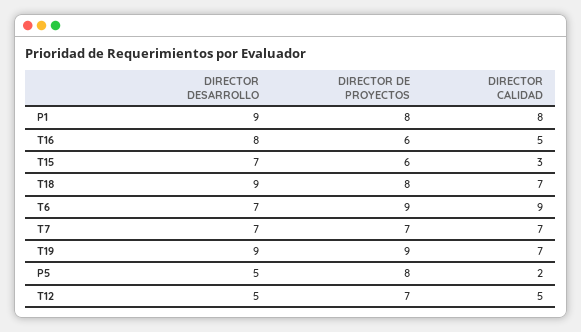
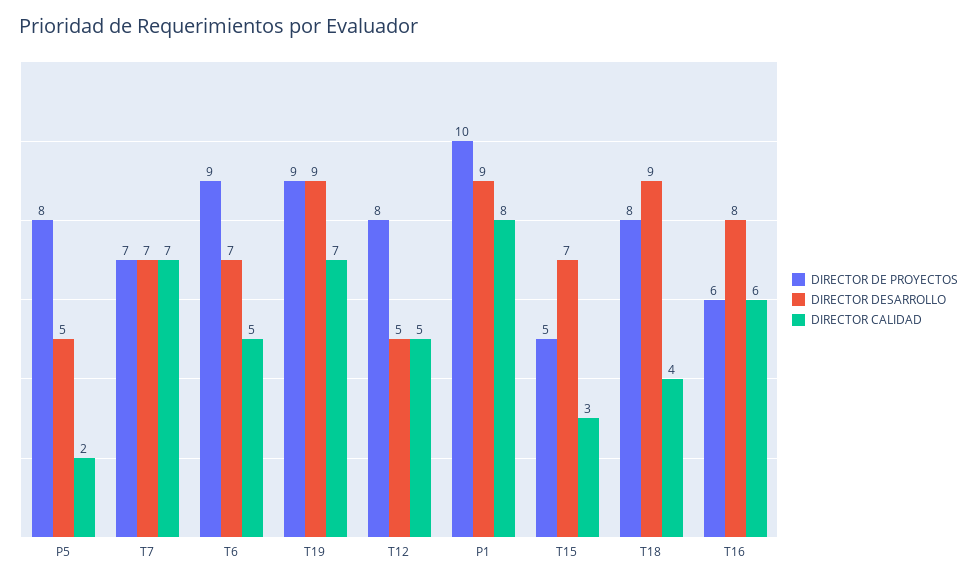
DIRECTOR DE PROYECTOS, P1: 8 -> 10
DIRECTOR CALIDAD, T16: 5 -> 6
DIRECTOR DE PROYECTOS, T15: 6 -> 5
DIRECTOR CALIDAD, T18: 7 -> 4
DIRECTOR CALIDAD, T6: 9 -> 5
DIRECTOR DE PROYECTOS, T12: 7 -> 8

